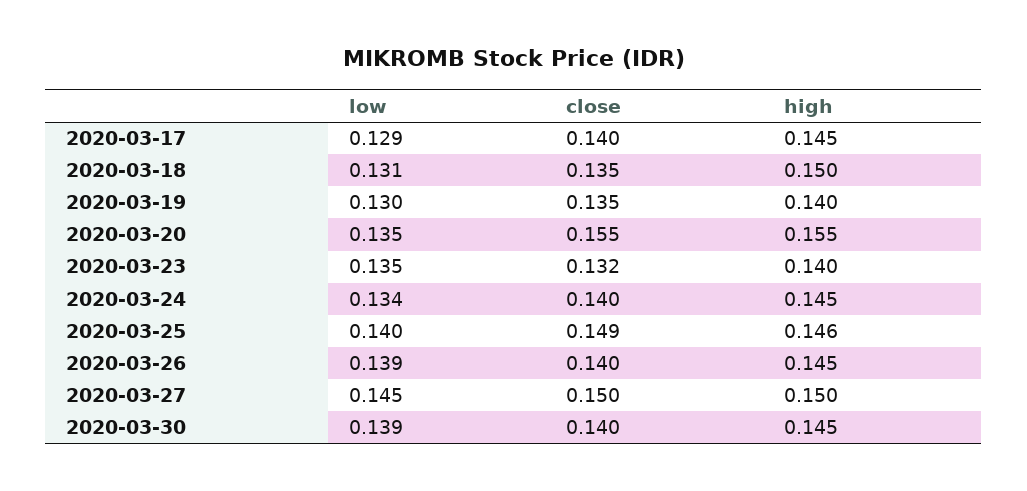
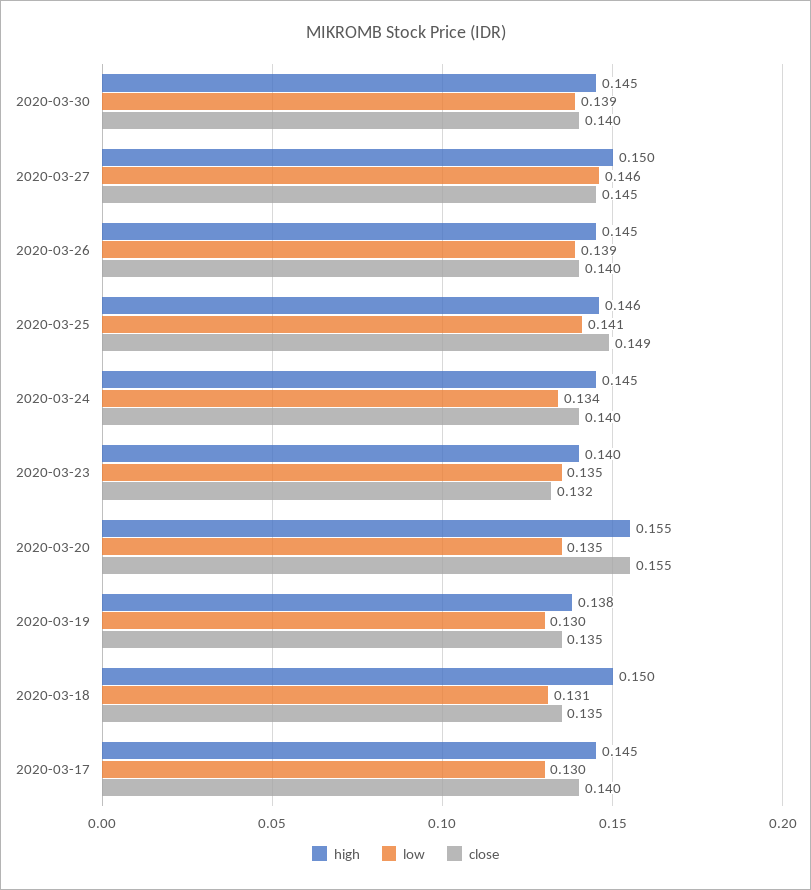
low, 2020-03-17: 0.129 -> 0.13
high, 2020-03-19: 0.14 -> 0.138
low, 2020-03-25: 0.14 -> 0.141
low, 2020-03-27: 0.145 -> 0.146
close, 2020-03-27: 0.15 -> 0.145

